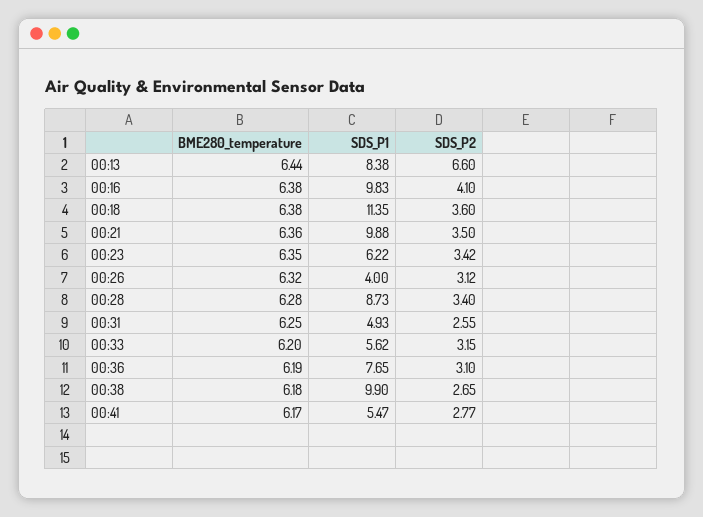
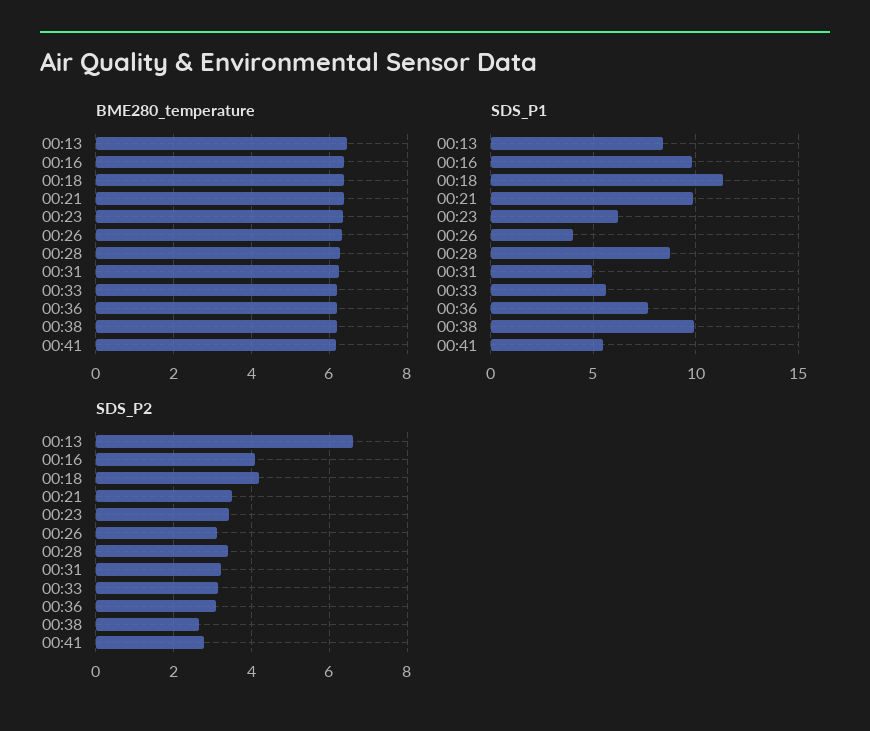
SDS_P2, 00:18: 3.6 -> 4.2
SDS_P2, 00:31: 2.55 -> 3.2

